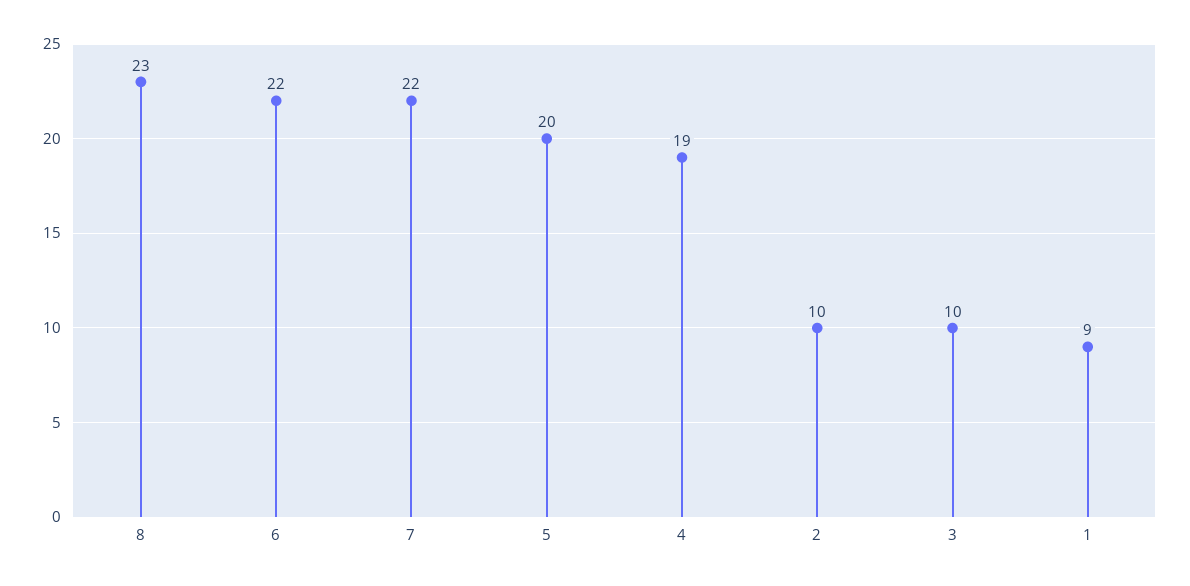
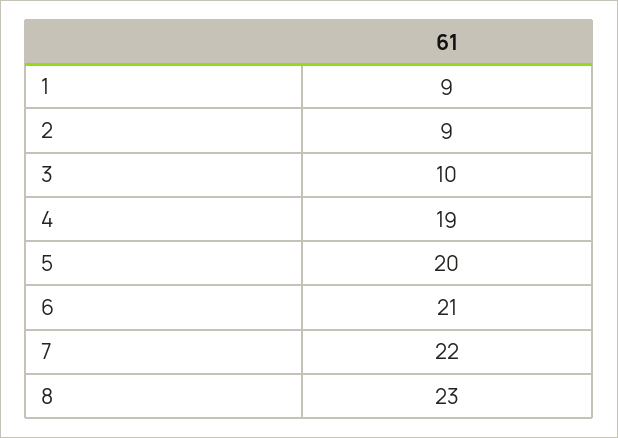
6: 22 -> 21
2: 10 -> 9

